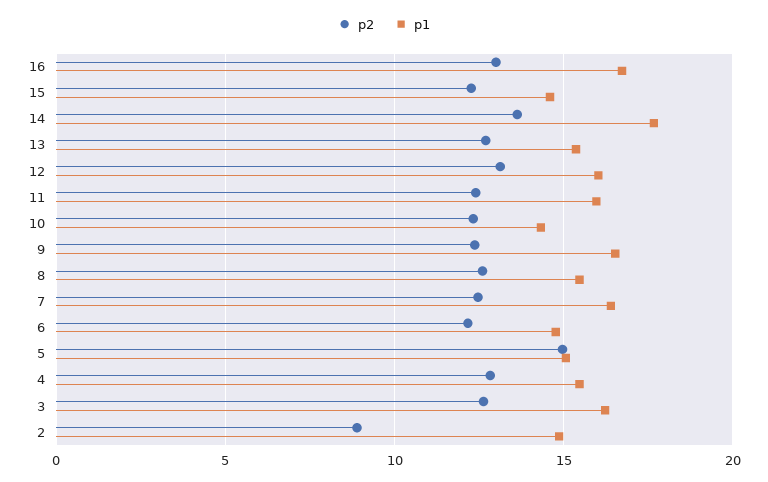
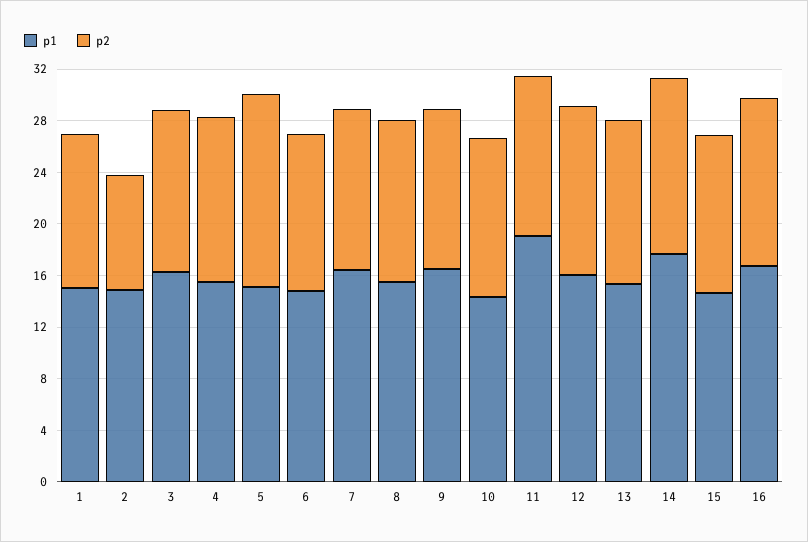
p1, 11: 16 -> 19
p1, 1: none -> 15
p2, 1: none -> 12

